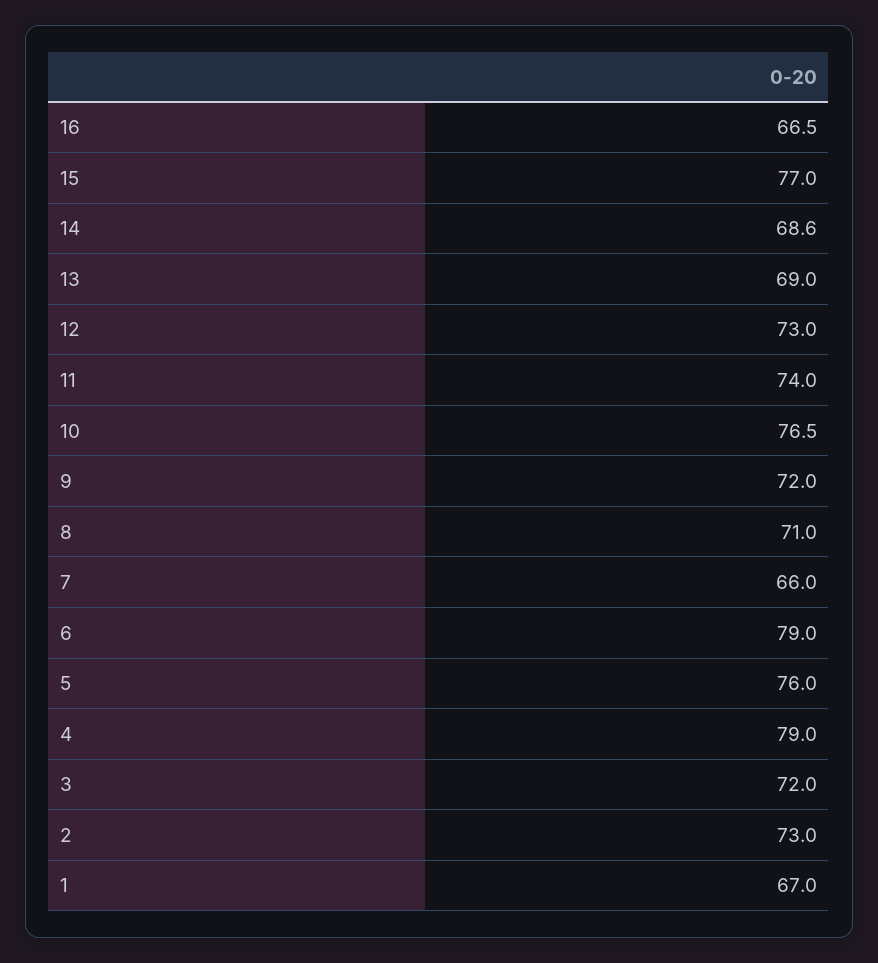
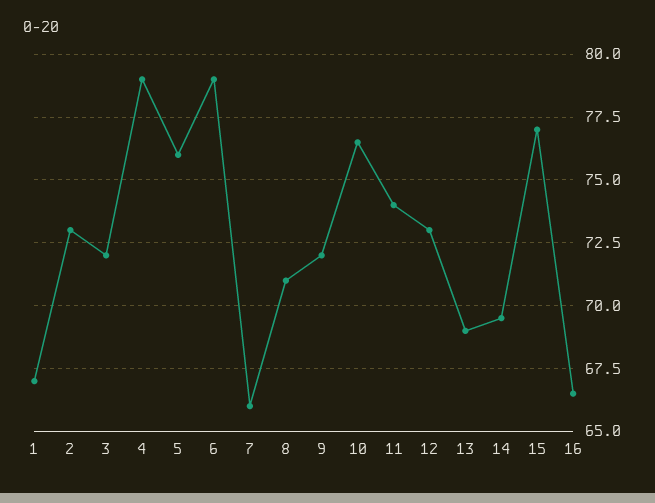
14: 68.6 -> 69.5

